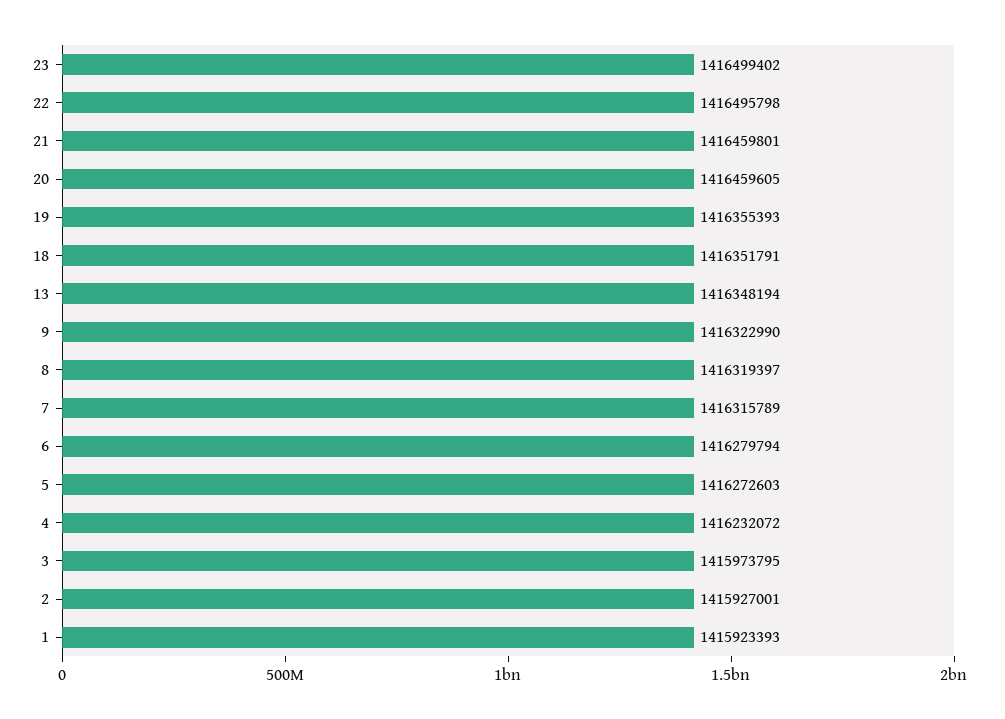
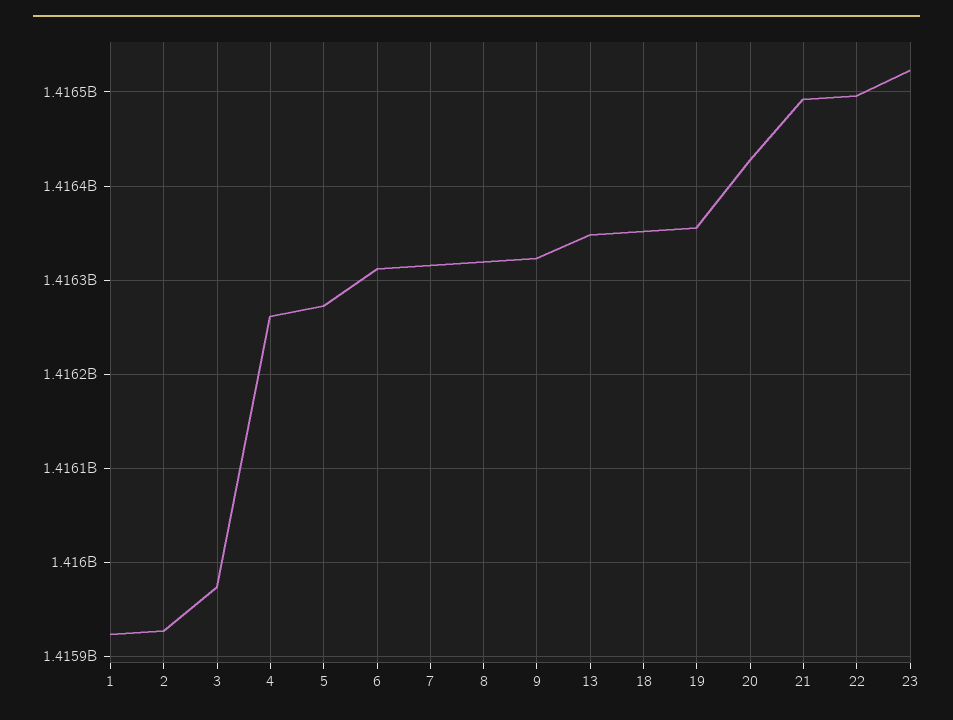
23: 1416499402 -> 1416520000
21: 1416459801 -> 1416490000
20: 1416459605 -> 1416430000
6: 1416279794 -> 1416310000
4: 1416232072 -> 1416260000

